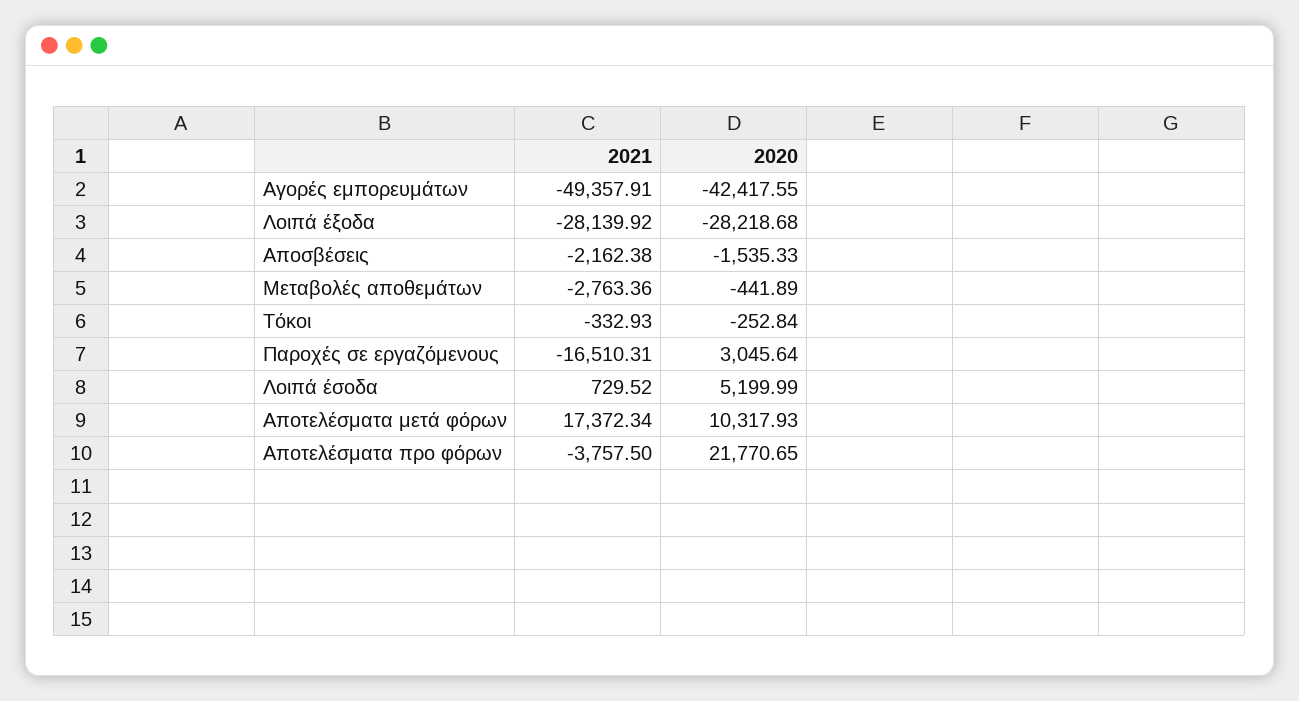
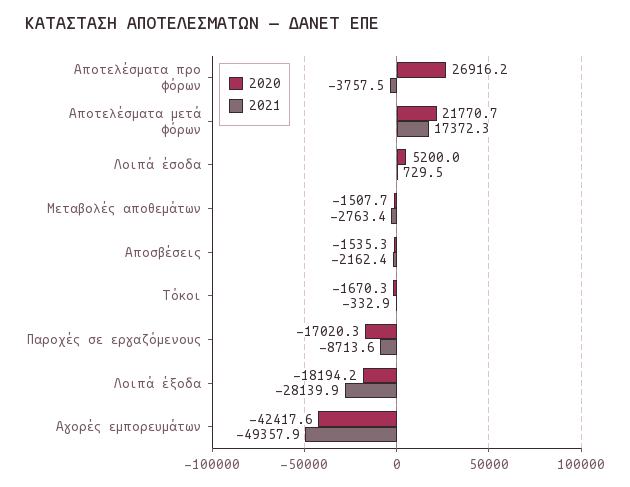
2020, Λοιπά έξοδα: -28218.68 -> -18194.2
2020, Μεταβολές αποθεμάτων: -441.89 -> -1507.7
2020, Τόκοι: -252.84 -> -1670.3
2021, Παροχές σε εργαζόμενους: -16510.31 -> -8713.6
2020, Παροχές σε εργαζόμενους: 3045.64 -> -17020.3
2020, Αποτελέσματα μετά φόρων: 10317.93 -> 21770.7
2020, Αποτελέσματα προ φόρων: 21770.65 -> 26916.2

